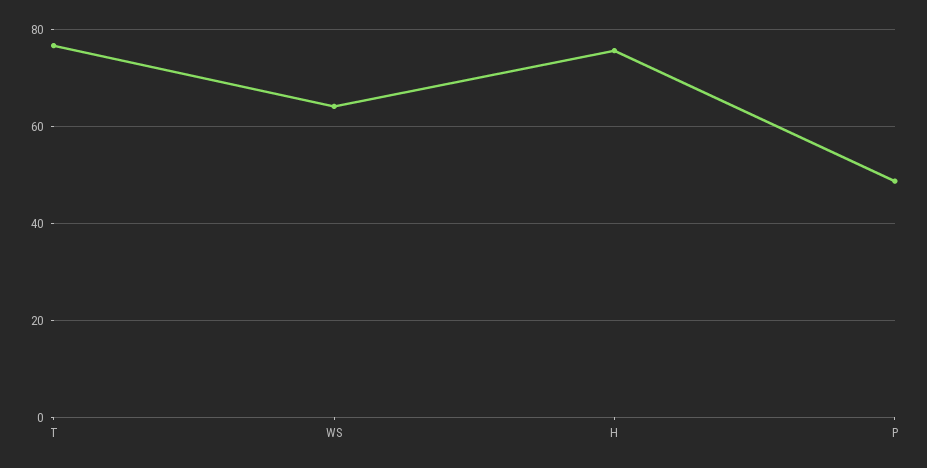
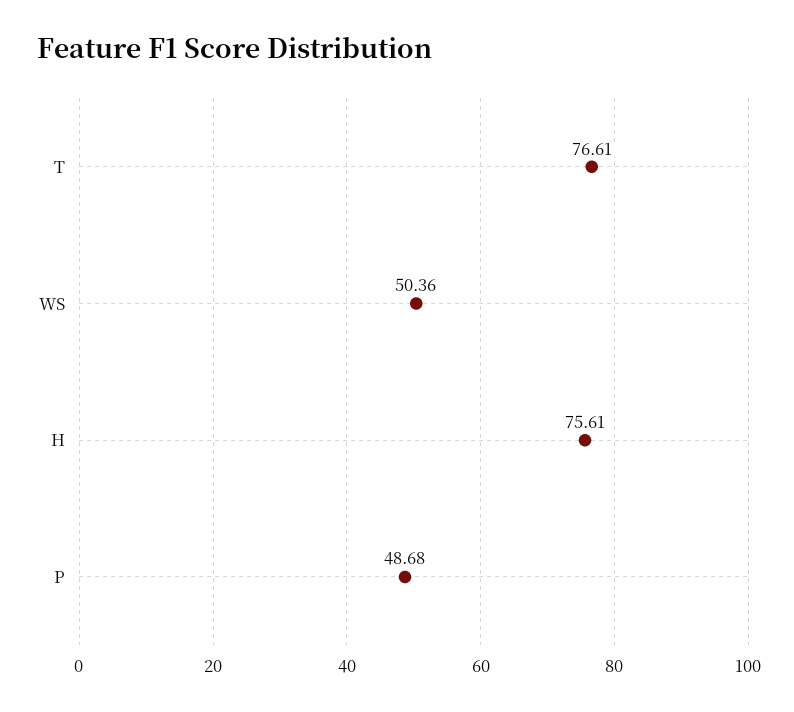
WS: 64 -> 50.36

